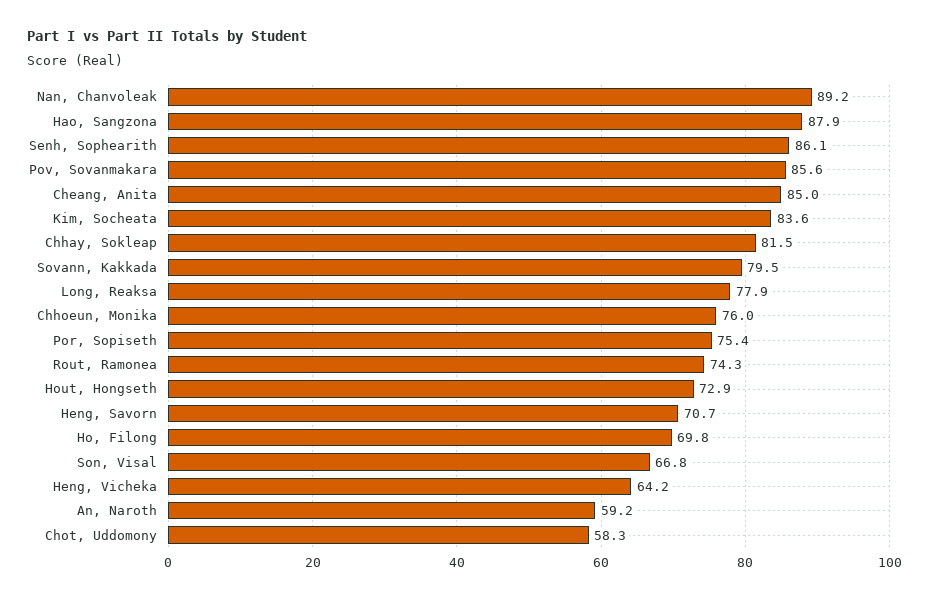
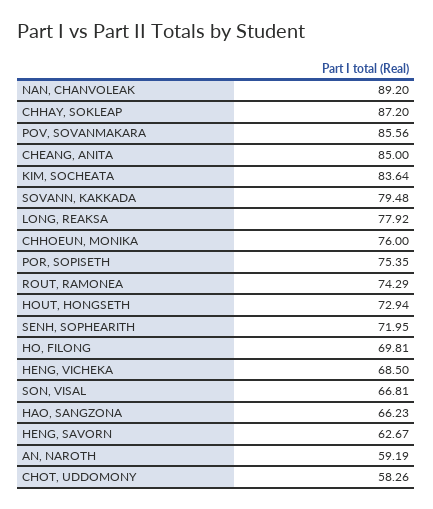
Hao, Sangzona: 87.9 -> 66.23
Senh, Sophearith: 86.1 -> 71.95
Chhay, Sokleap: 81.5 -> 87.2
Heng, Savorn: 70.7 -> 62.67
Heng, Vicheka: 64.2 -> 68.5

